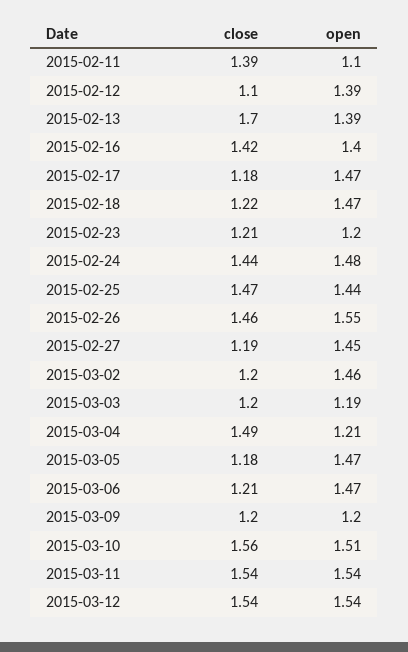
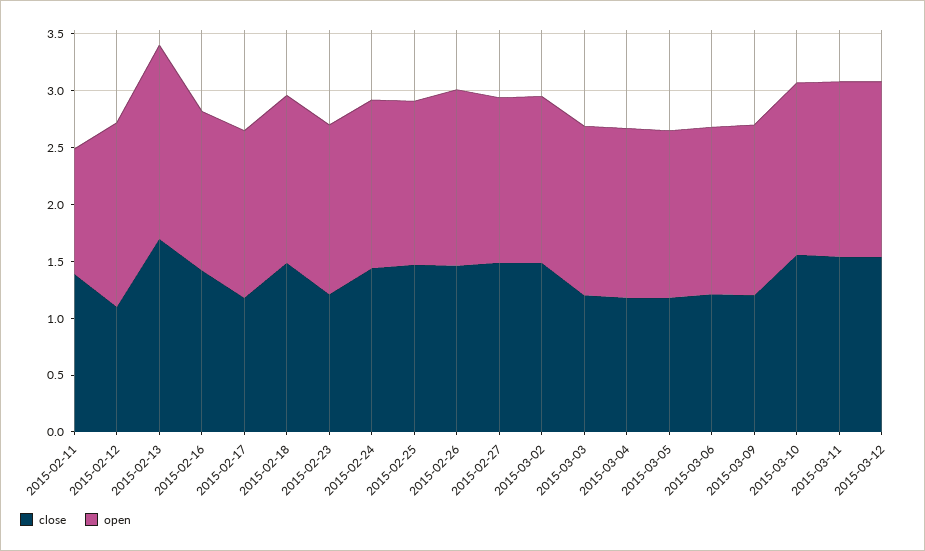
open, 2015-02-12: 1.39 -> 1.6
open, 2015-02-13: 1.39 -> 1.7
close, 2015-02-18: 1.22 -> 1.5
open, 2015-02-23: 1.2 -> 1.5
close, 2015-02-27: 1.19 -> 1.5
close, 2015-03-02: 1.2 -> 1.5
open, 2015-03-03: 1.19 -> 1.5
close, 2015-03-04: 1.49 -> 1.2
open, 2015-03-04: 1.21 -> 1.5
open, 2015-03-09: 1.2 -> 1.5

